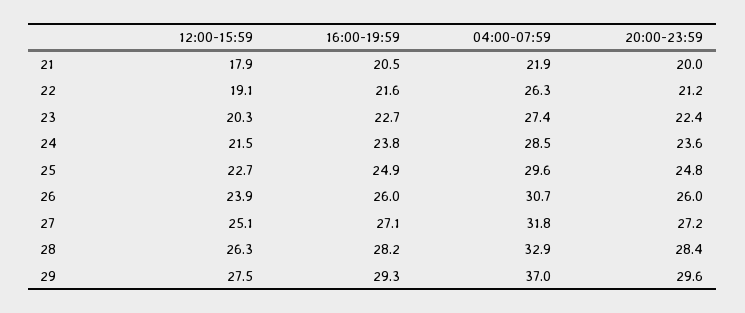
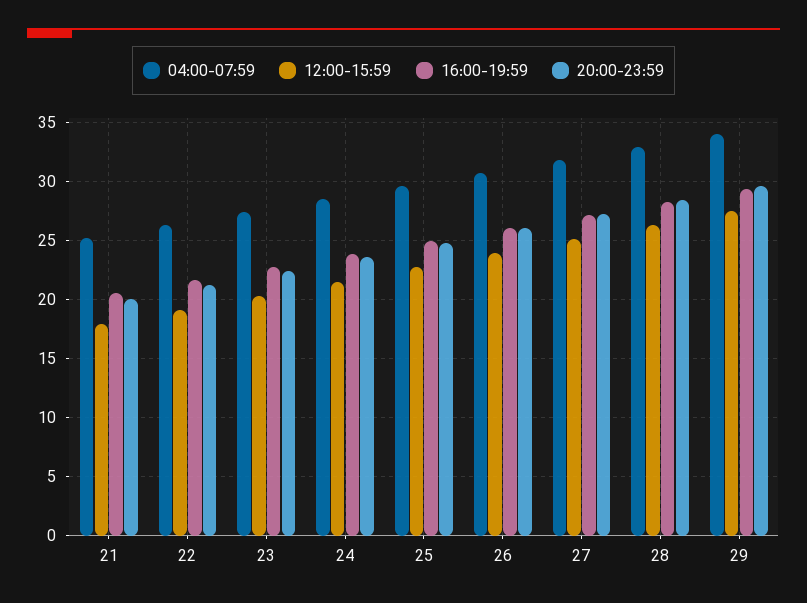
04:00-07:59, 21: 21.9 -> 25
04:00-07:59, 29: 37 -> 34

